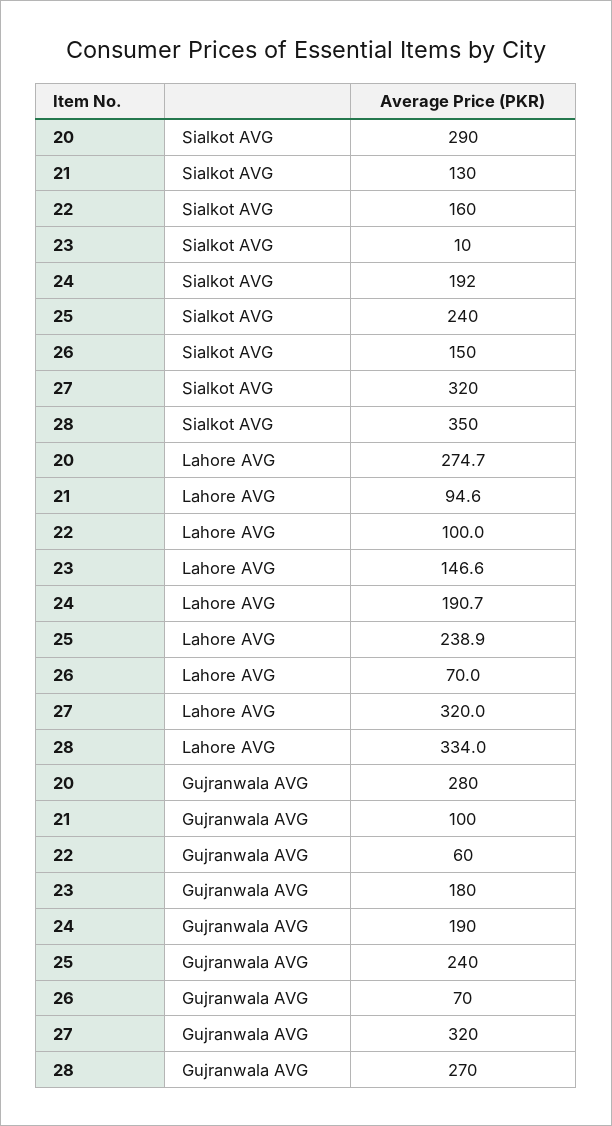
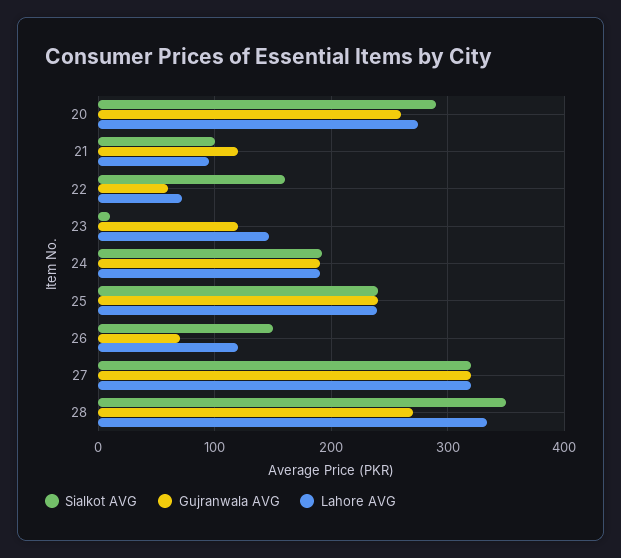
Sialkot AVG, 21: 130 -> 100
Lahore AVG, 22: 100 -> 70
Lahore AVG, 26: 70 -> 120
Gujranwala AVG, 20: 280 -> 260
Gujranwala AVG, 21: 100 -> 120
Gujranwala AVG, 23: 180 -> 120

